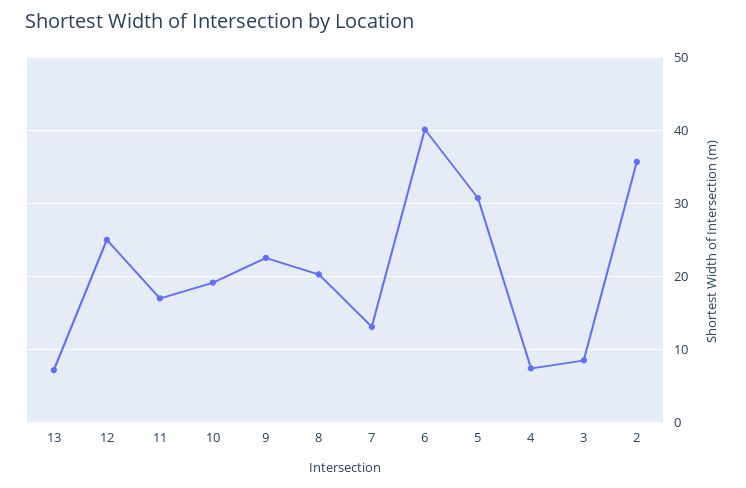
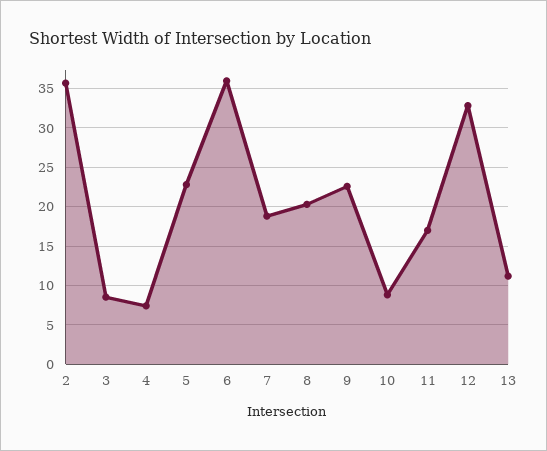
13: 7 -> 11
12: 25 -> 33
10: 19 -> 9
7: 13 -> 19
6: 40 -> 36
5: 31 -> 23

